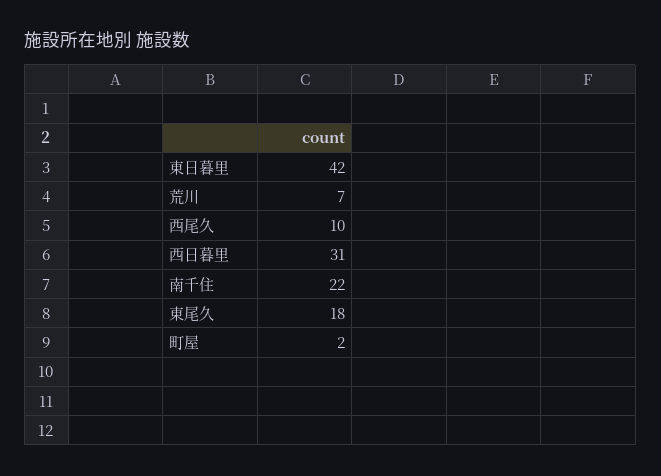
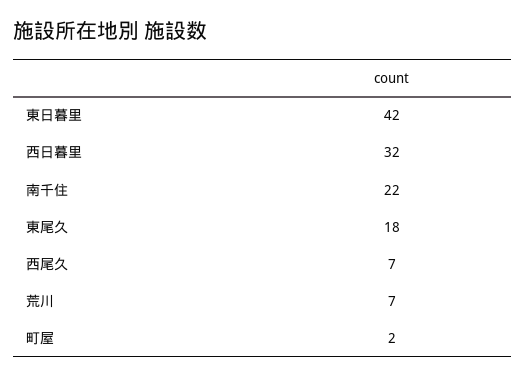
西尾久: 10 -> 7
西日暮里: 31 -> 32

